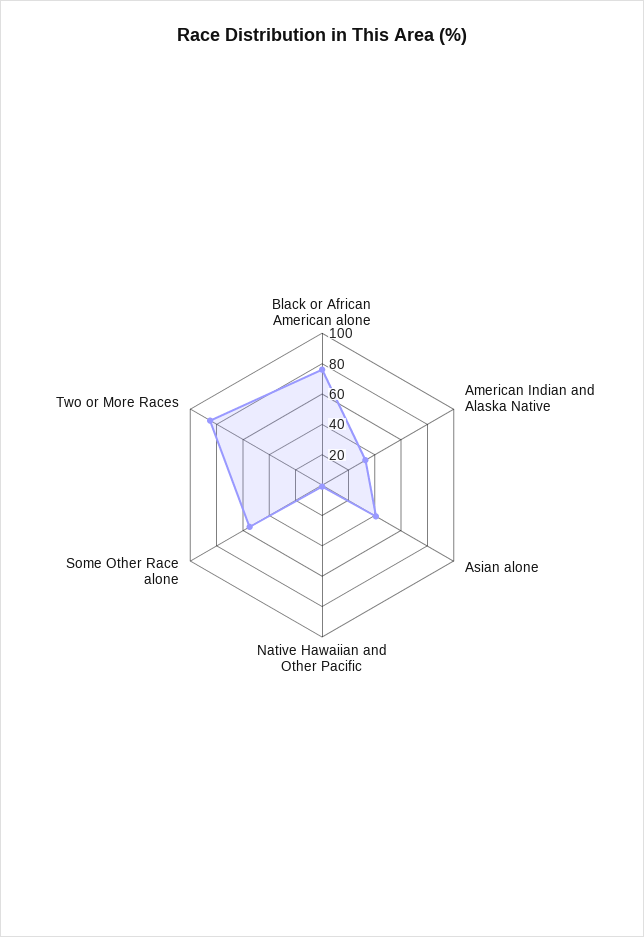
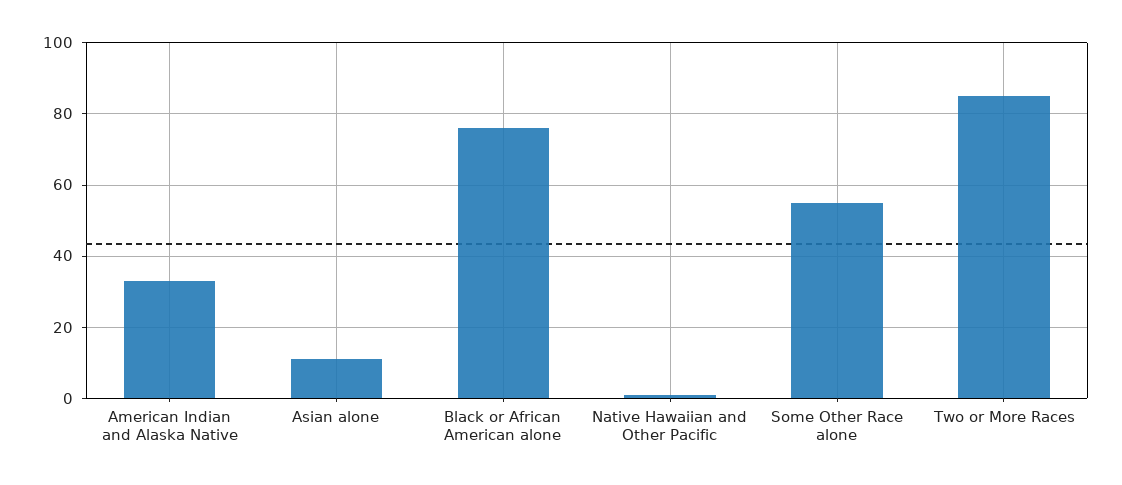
Asian alone: 40 -> 10

